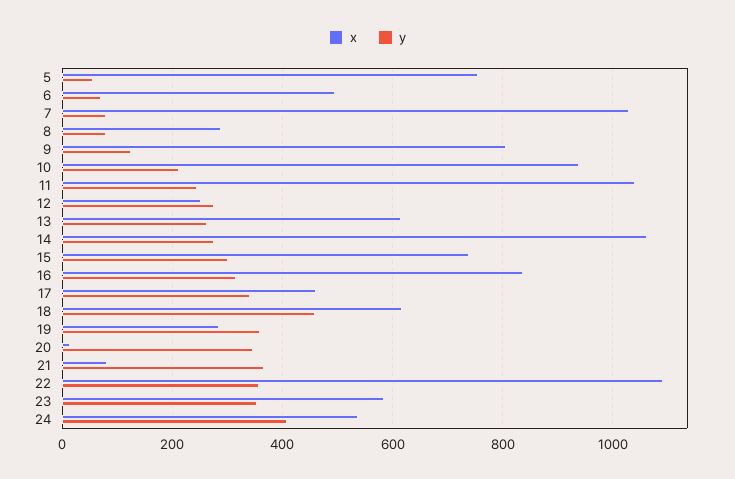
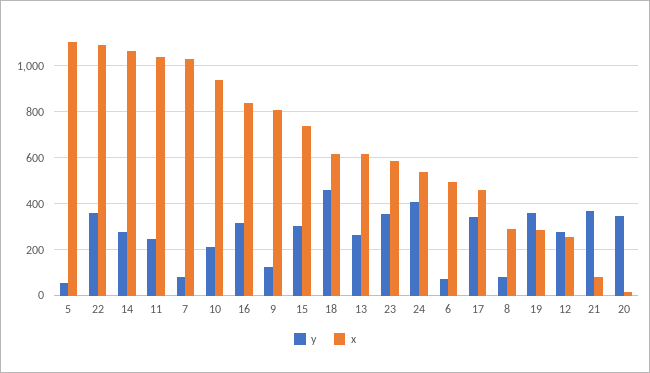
x, 5: 760 -> 1100

